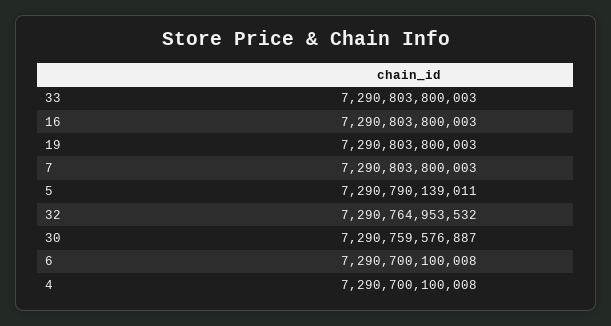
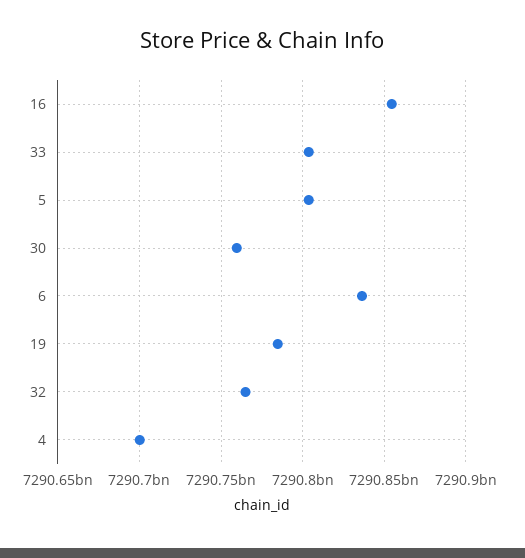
16: 7290803800003 -> 7290855000000
19: 7290803800003 -> 7290785000000
7: 7290803800003 -> none
5: 7290790139011 -> 7290805000000
6: 7290700100008 -> 7290835000000

